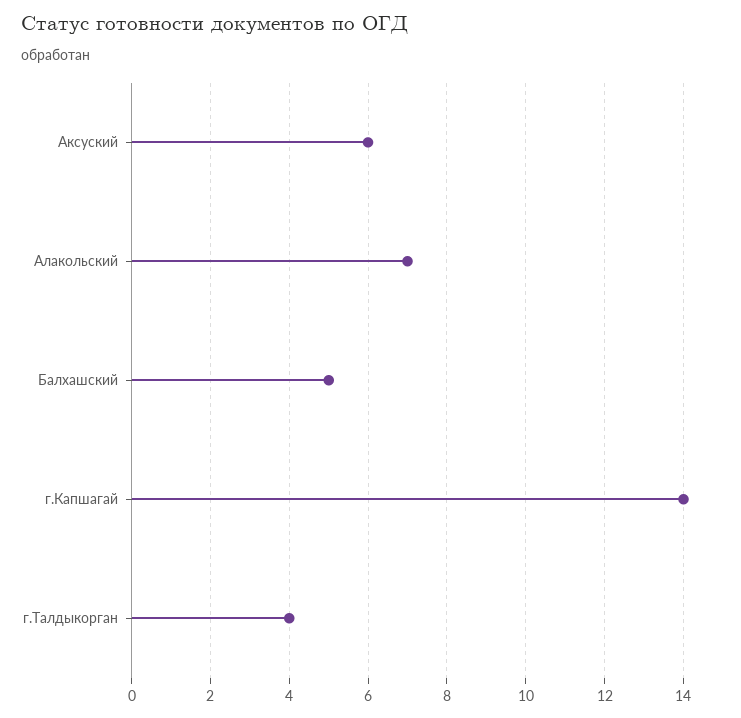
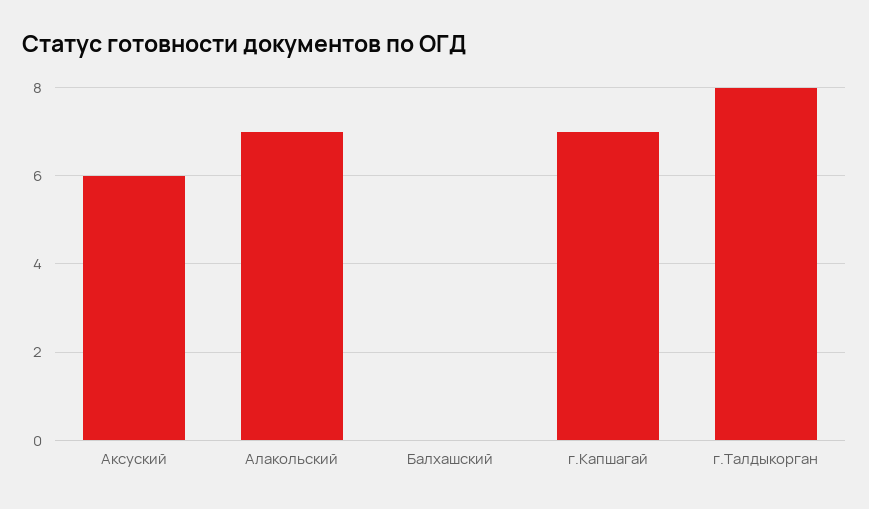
Балхашский: 5 -> 0
г.Капшагай: 14 -> 7
г.Талдыкорган: 4 -> 8

